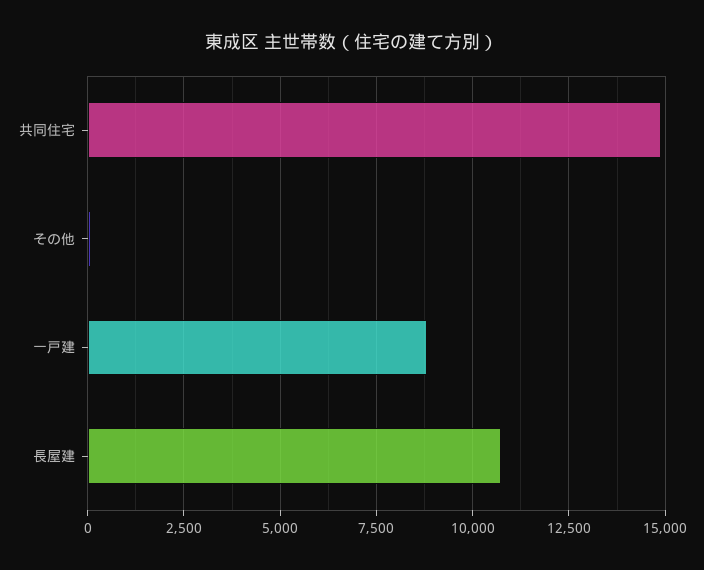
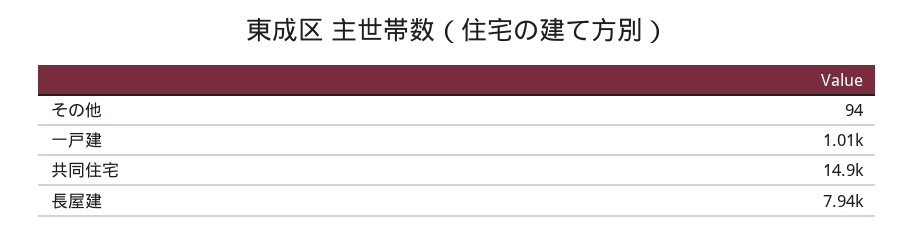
一戸建: 8750 -> 1010
長屋建: 10750 -> 7940

